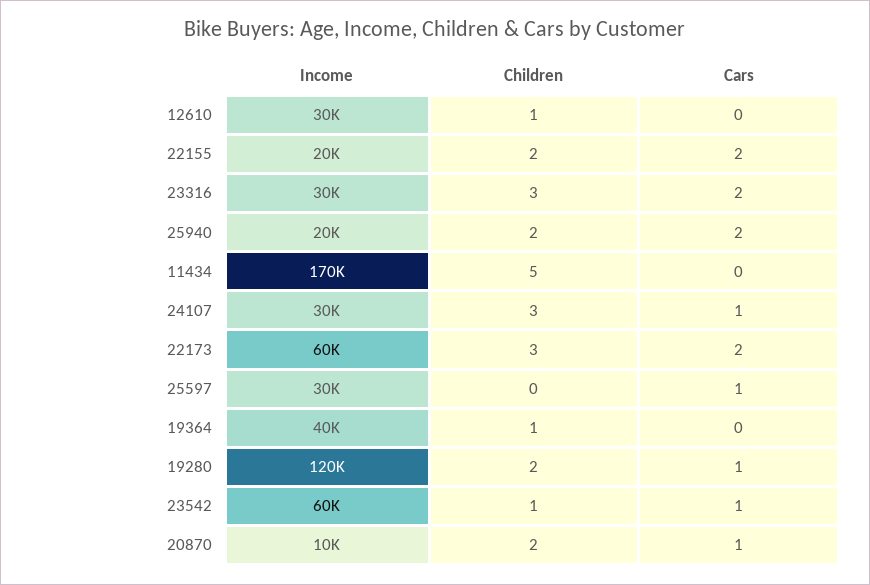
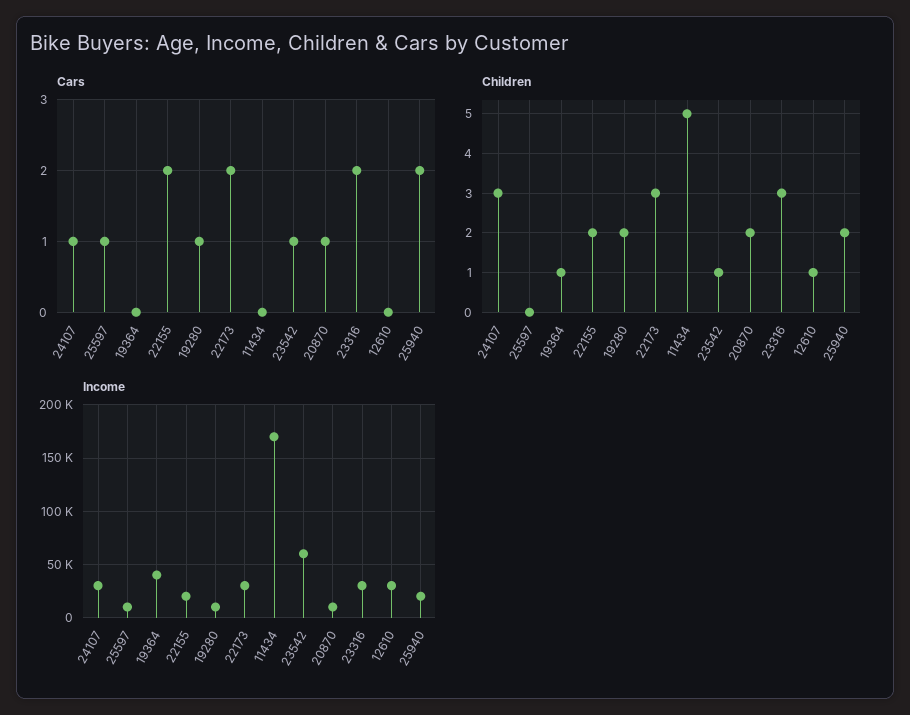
Income, 22173: 60000 -> 30000
Income, 25597: 30000 -> 10000
Income, 19280: 120000 -> 10000

